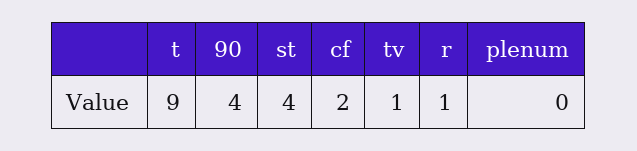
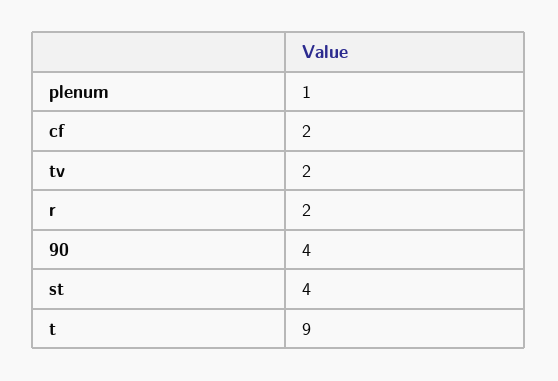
tv: 1 -> 2
r: 1 -> 2
plenum: 0 -> 1

